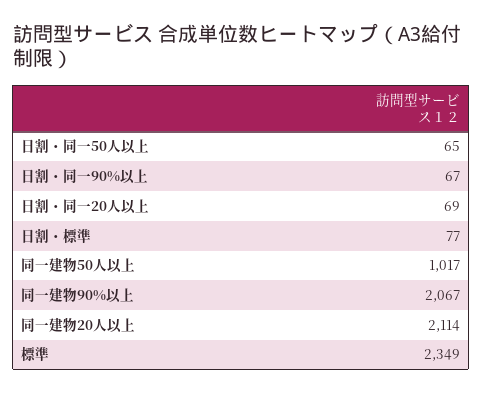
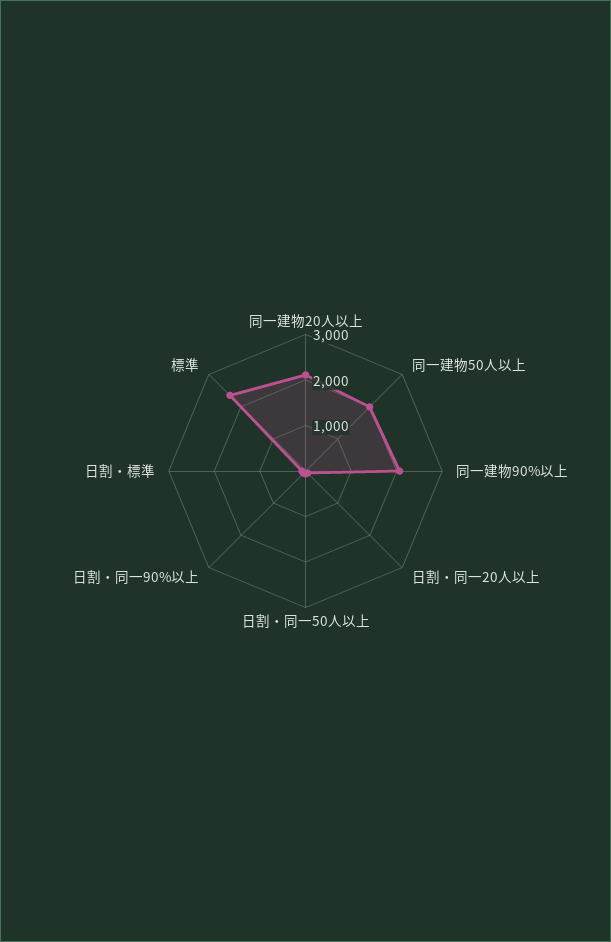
同一建物50人以上: 1017 -> 2000

